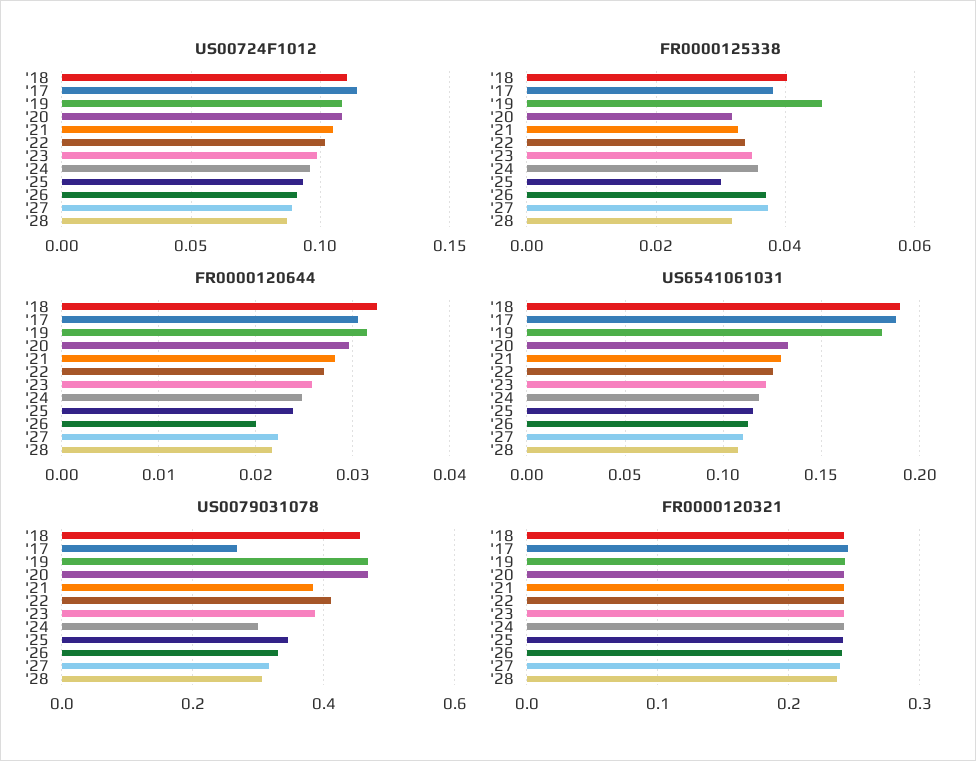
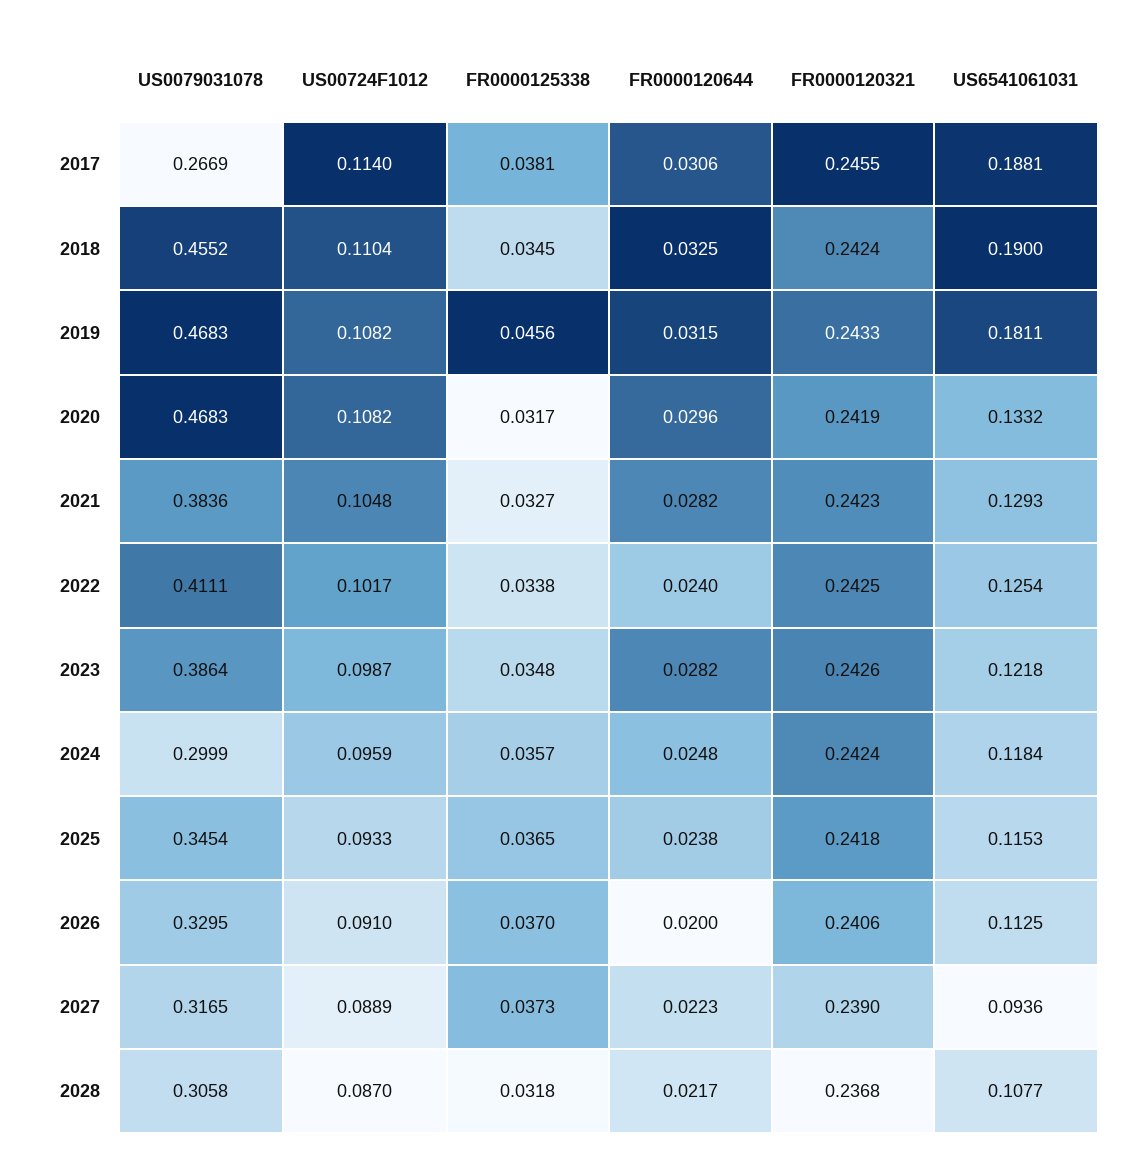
FR0000125338, '18: 0.04 -> 0.0345
FR0000125338, '25: 0.03 -> 0.0365
FR0000120644, '22: 0.027 -> 0.024
FR0000120644, '23: 0.026 -> 0.0282
US6541061031, '27: 0.11 -> 0.0936

